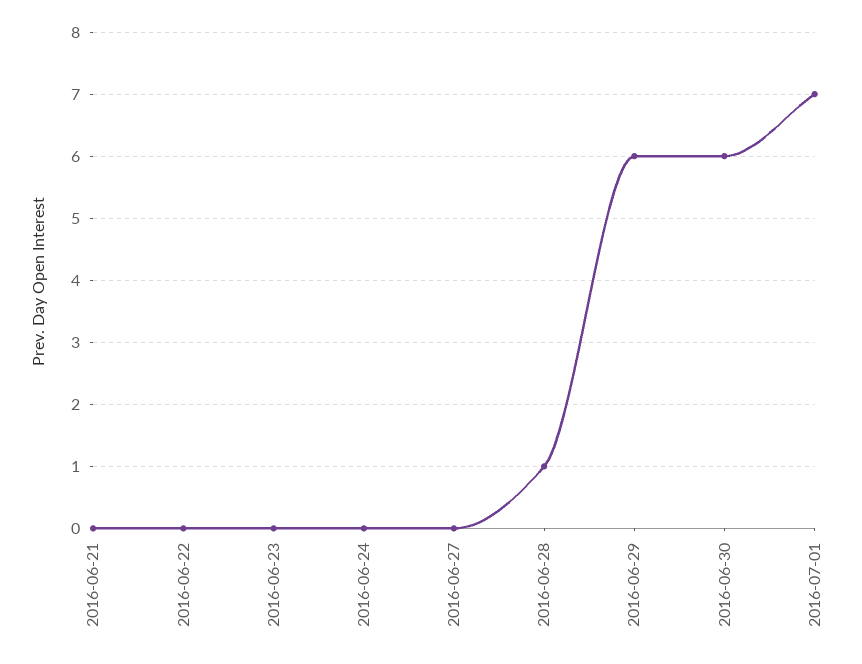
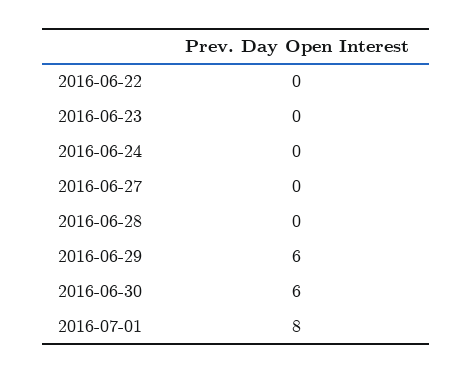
2016-06-21: 0 -> none
2016-06-28: 1 -> 0
2016-07-01: 7 -> 8

